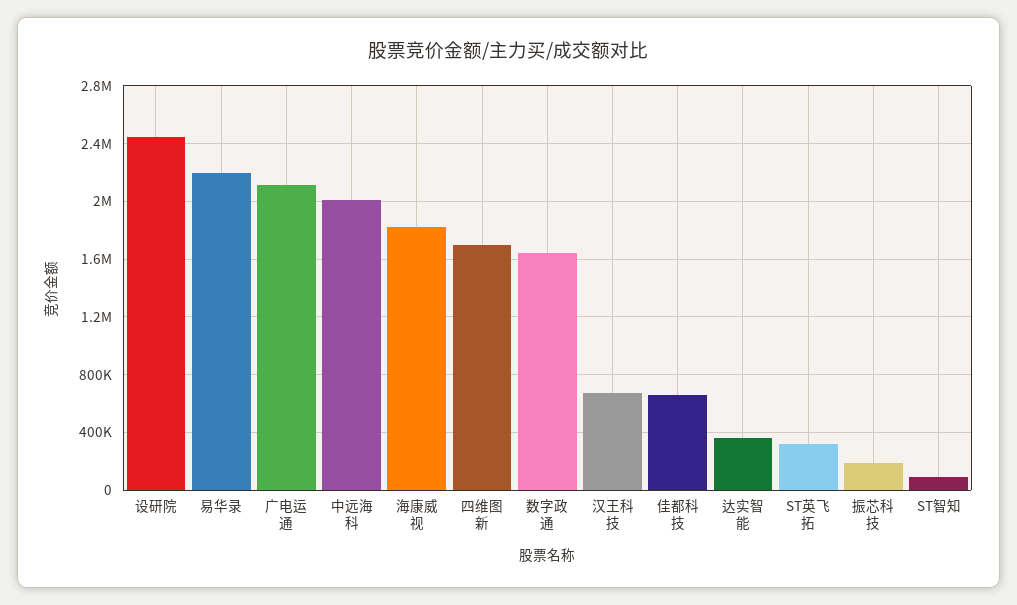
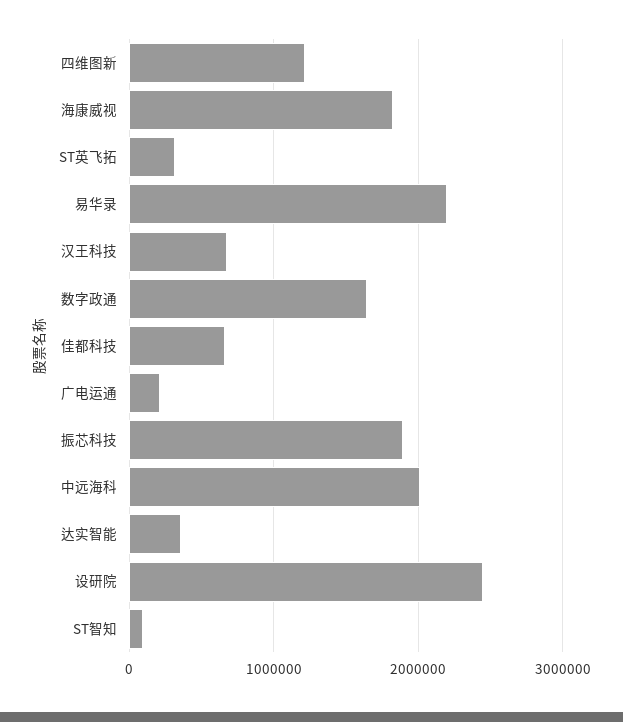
广电运通: 2100000 -> 200000
四维图新: 1700000 -> 1200000
振芯科技: 200000 -> 1900000

